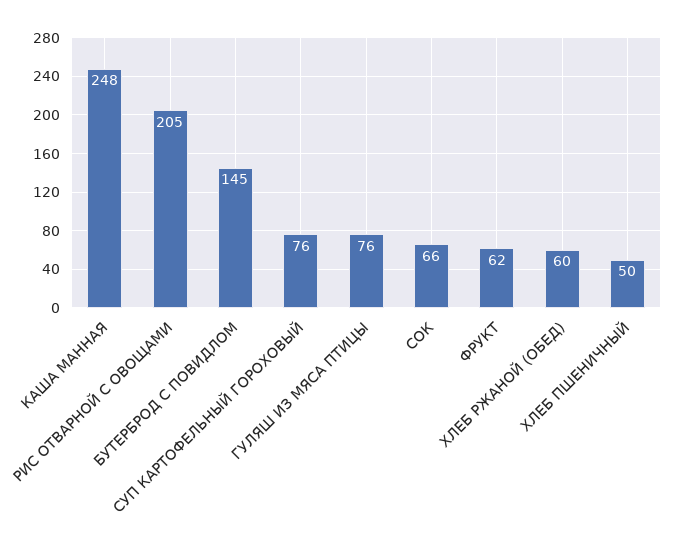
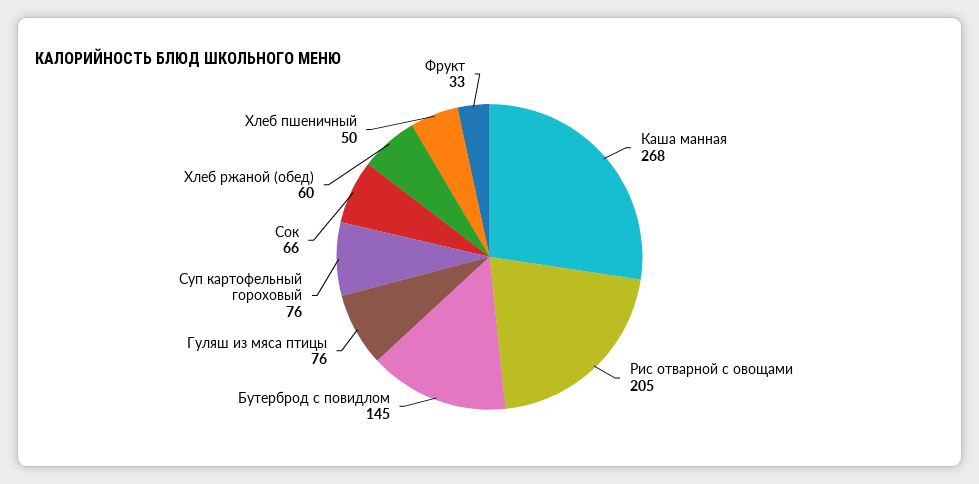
КАША МАННАЯ: 248 -> 268
ФРУКТ: 62 -> 33

